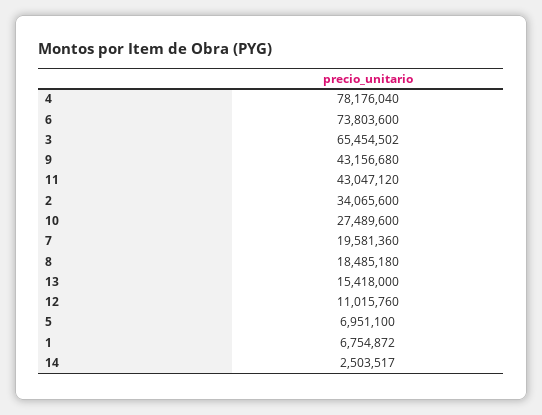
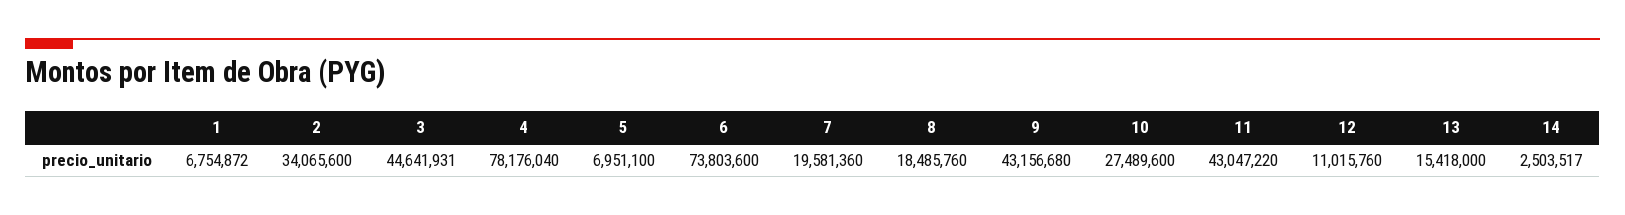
3: 65454502 -> 44641931
11: 43047120 -> 43047220
8: 18485180 -> 18485760

